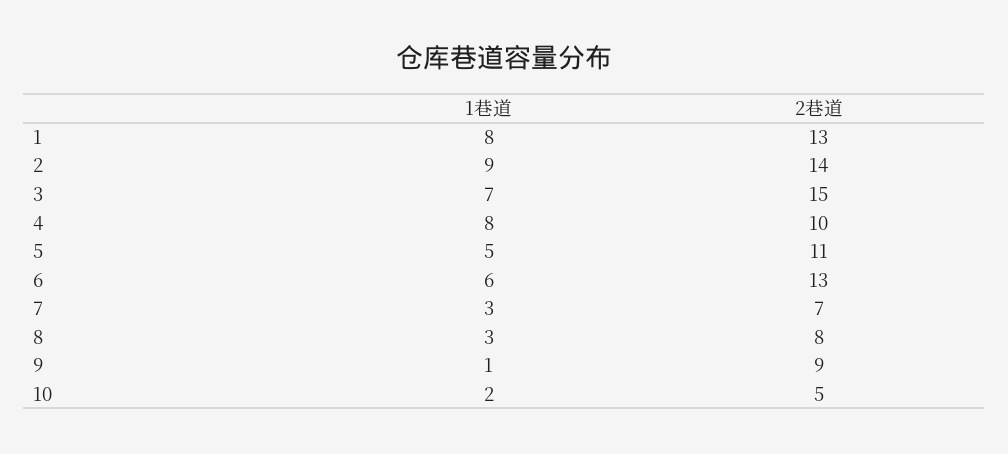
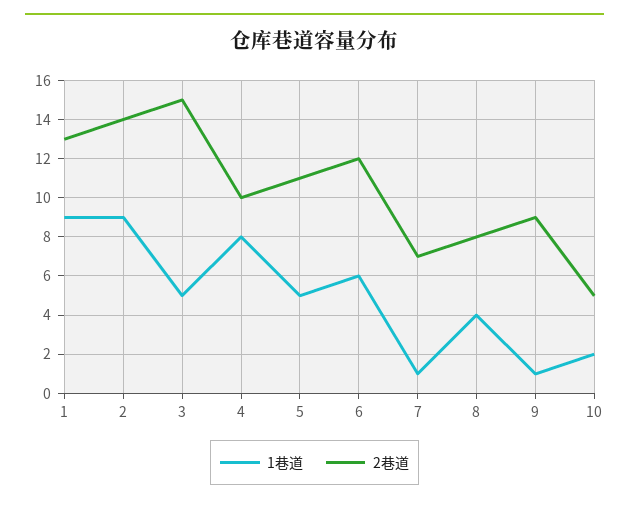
1巷道, 1: 8 -> 9
1巷道, 3: 7 -> 5
2巷道, 6: 13 -> 12
1巷道, 7: 3 -> 1
1巷道, 8: 3 -> 4

